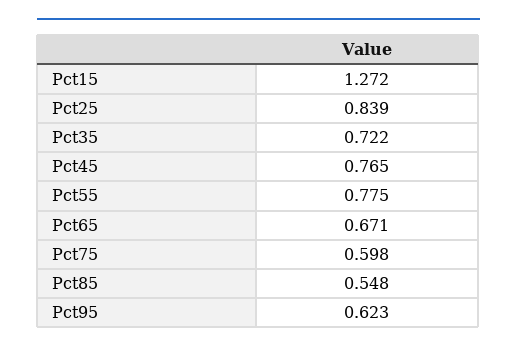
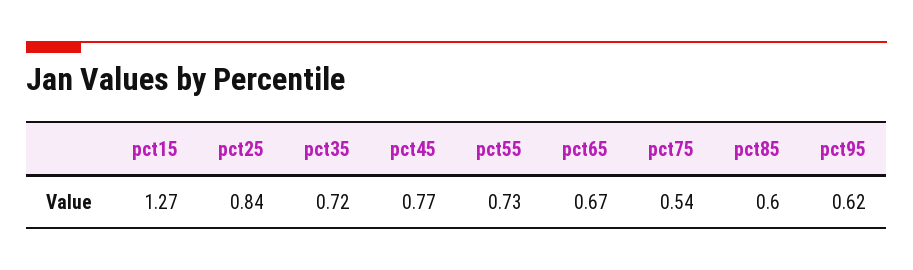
Pct55: 0.775 -> 0.73
Pct75: 0.598 -> 0.54
Pct85: 0.548 -> 0.6

